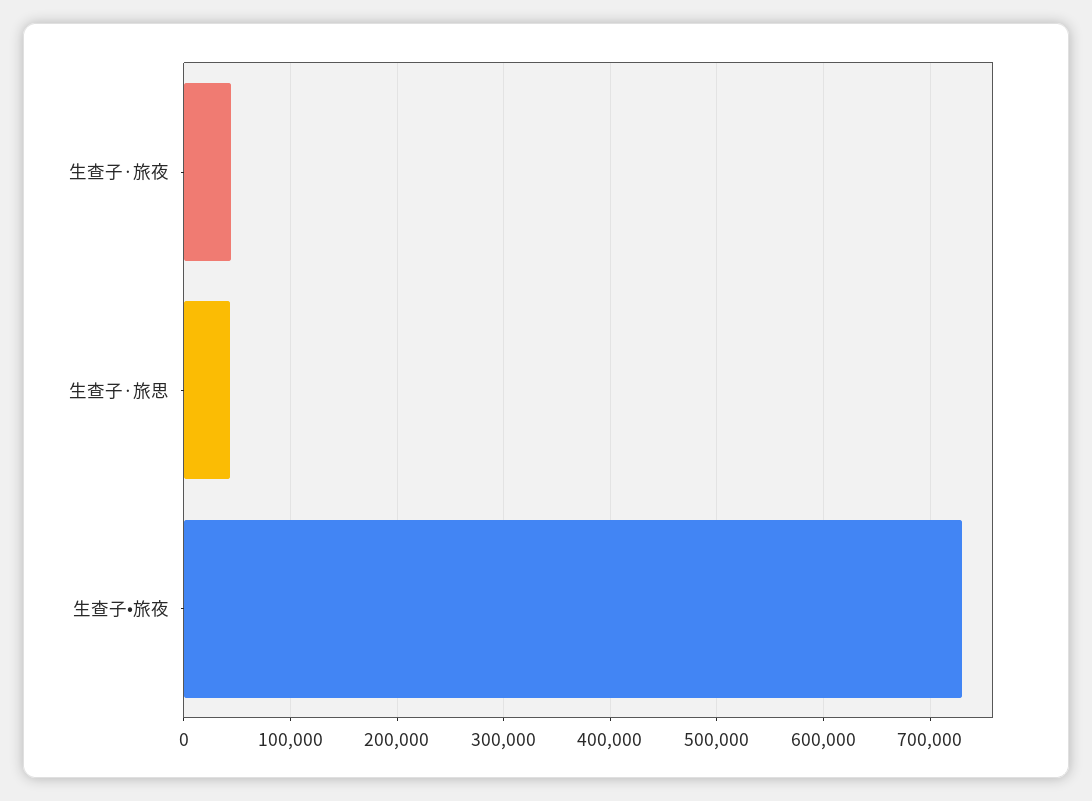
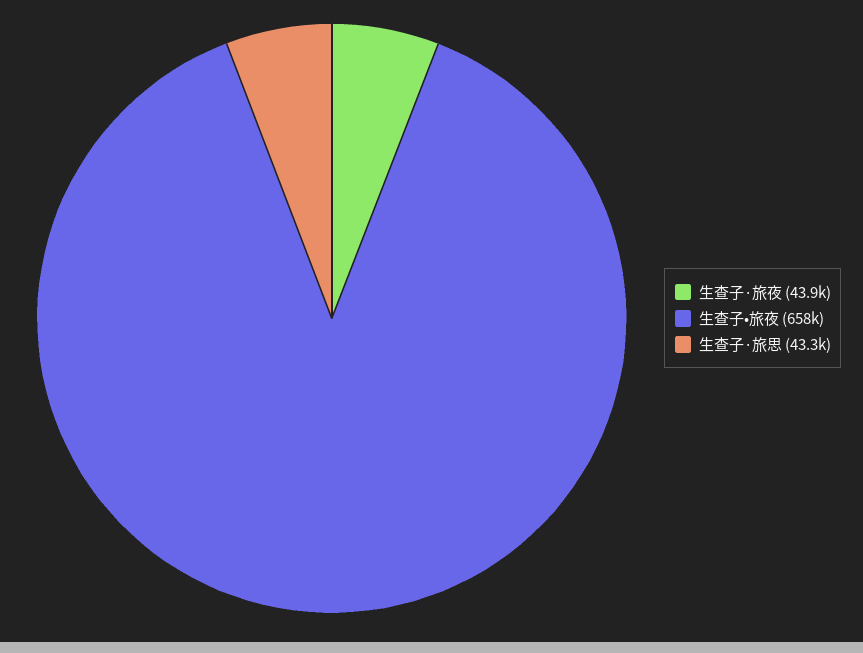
生查子•旅夜: 730000 -> 658000

